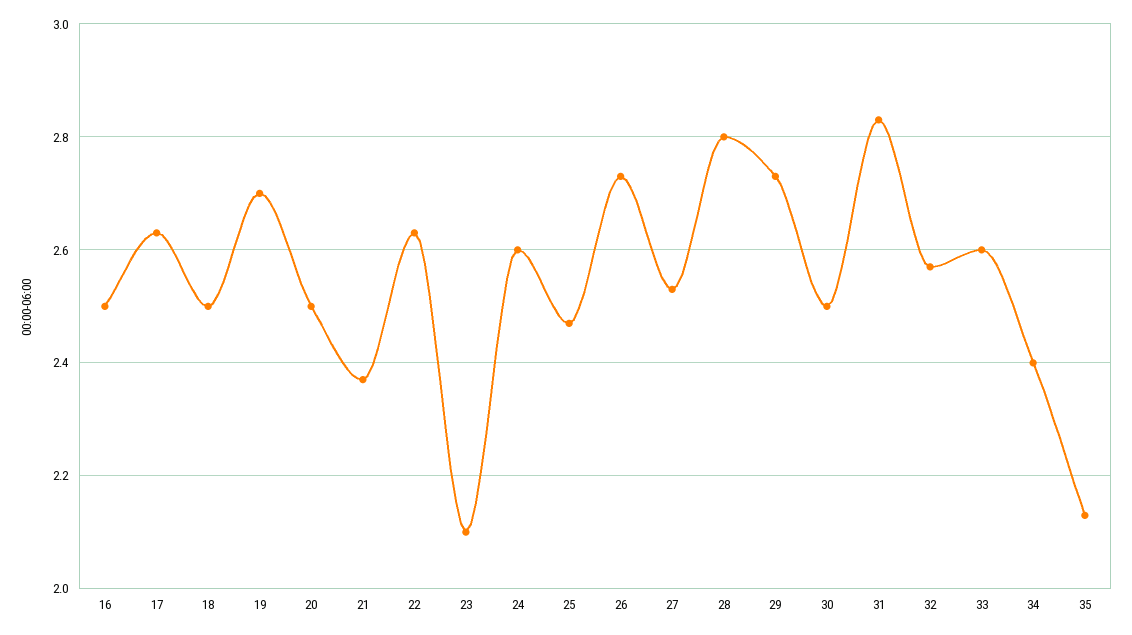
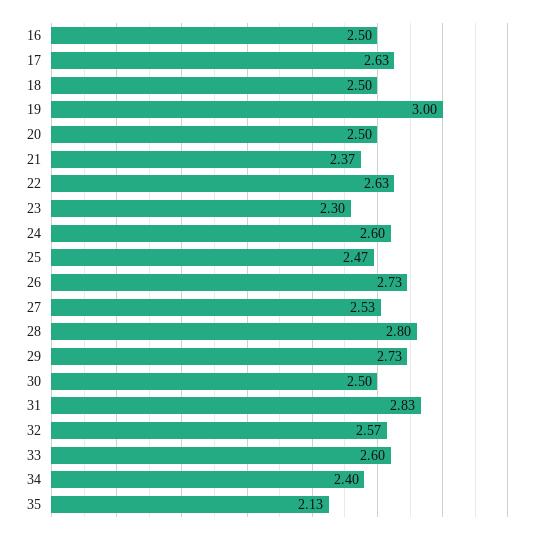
19: 2.7 -> 3
23: 2.1 -> 2.3

